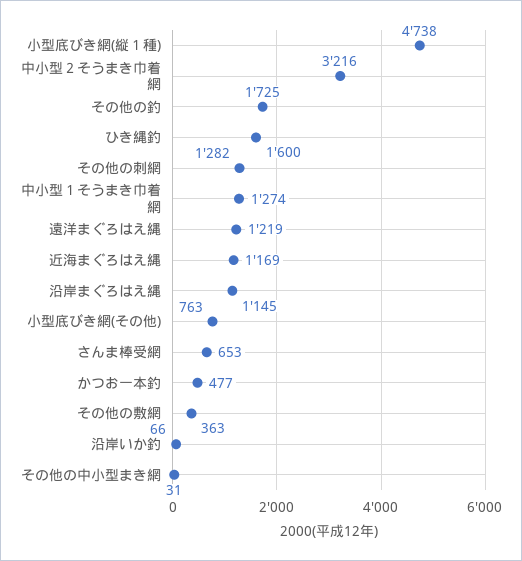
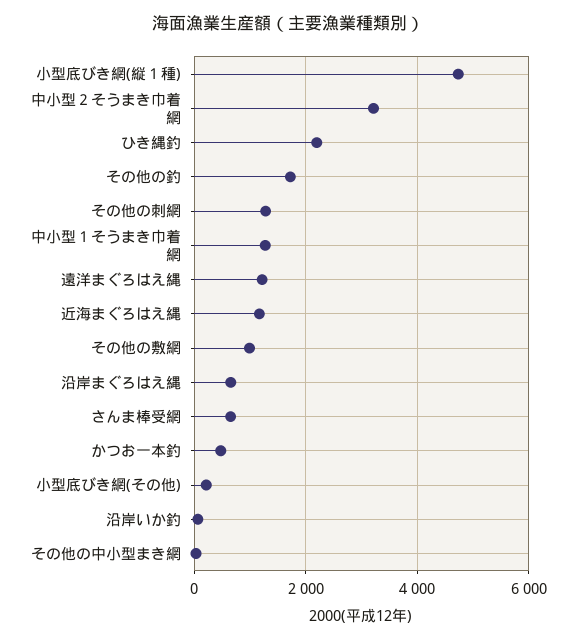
ひき縄釣: 1600 -> 2200
沿岸まぐろはえ縄: 1145 -> 600
小型底びき網(その他): 763 -> 200
その他の敷網: 363 -> 1000

